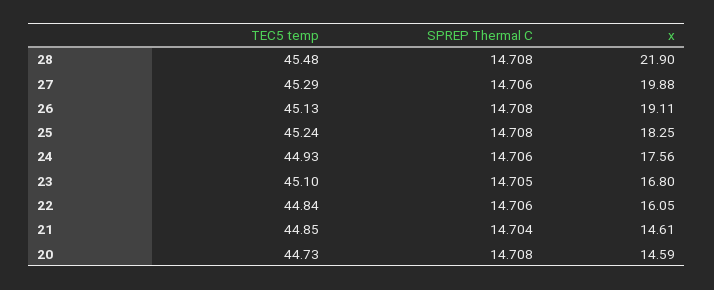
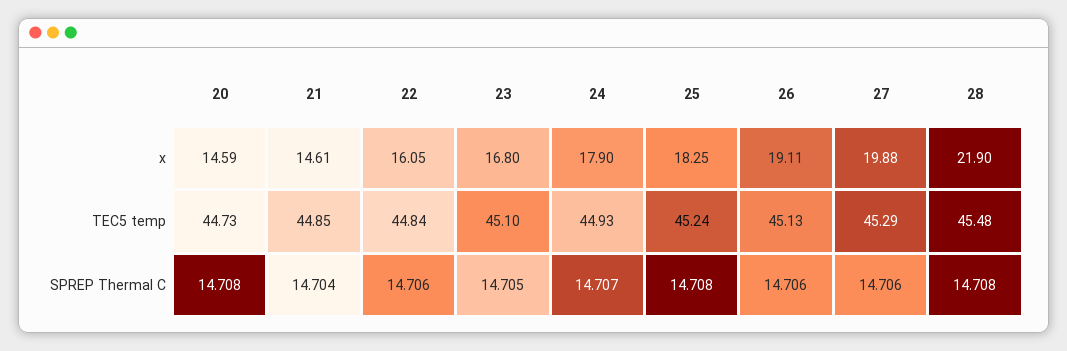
SPREP Thermal C, 26: 14.708 -> 14.706
SPREP Thermal C, 24: 14.706 -> 14.707
x, 24: 17.56 -> 17.9

